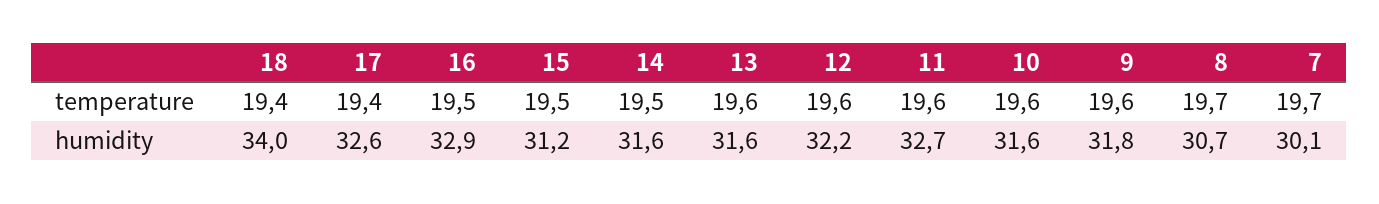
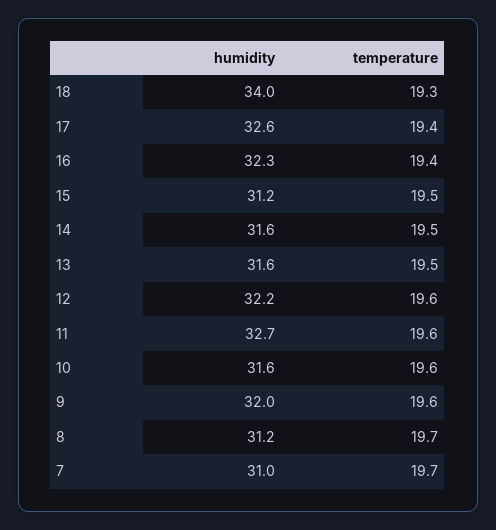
18, temperature: 19.4 -> 19.3
16, temperature: 19.5 -> 19.4
13, temperature: 19.6 -> 19.5
16, humidity: 32.9 -> 32.3
9, humidity: 31.8 -> 32
8, humidity: 30.7 -> 31.2
7, humidity: 30.1 -> 31

